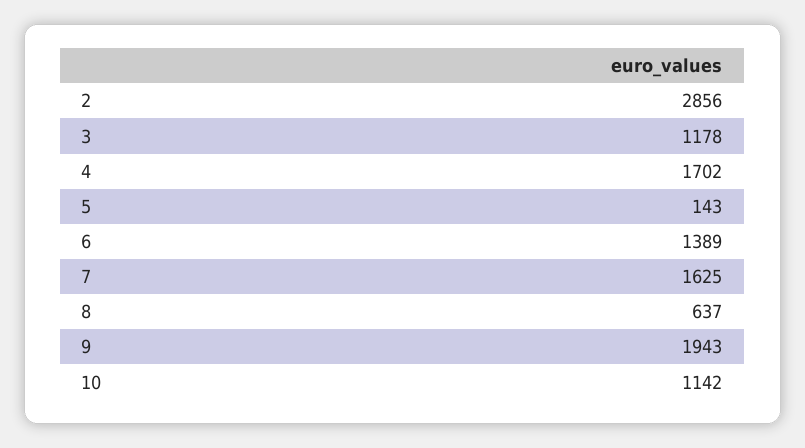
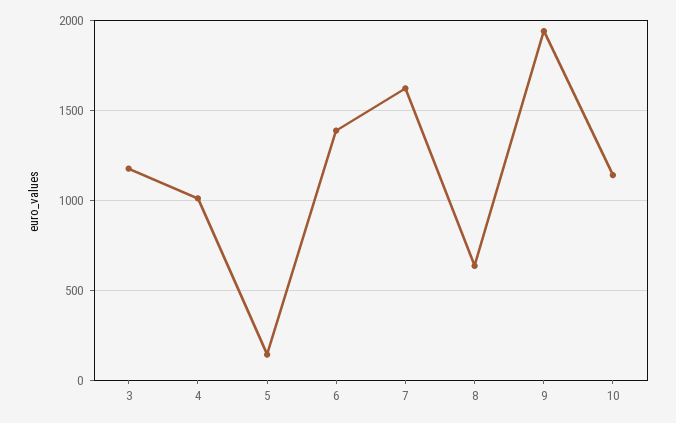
2: 2856 -> none
4: 1702 -> 1000

